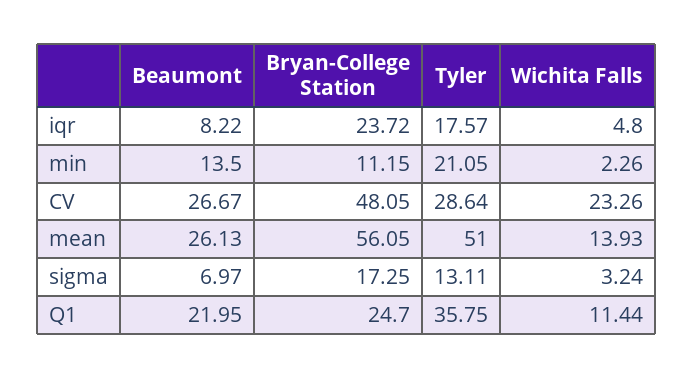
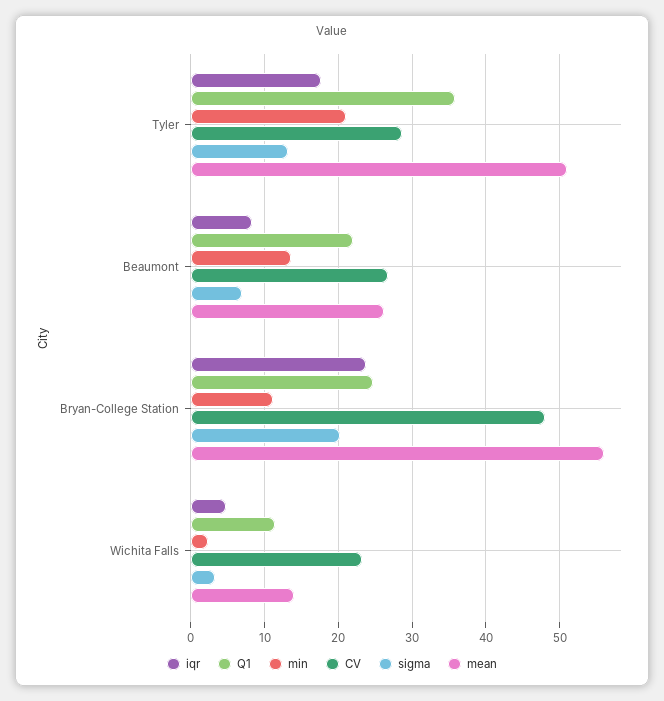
sigma, Bryan-College Station: 17.25 -> 20

